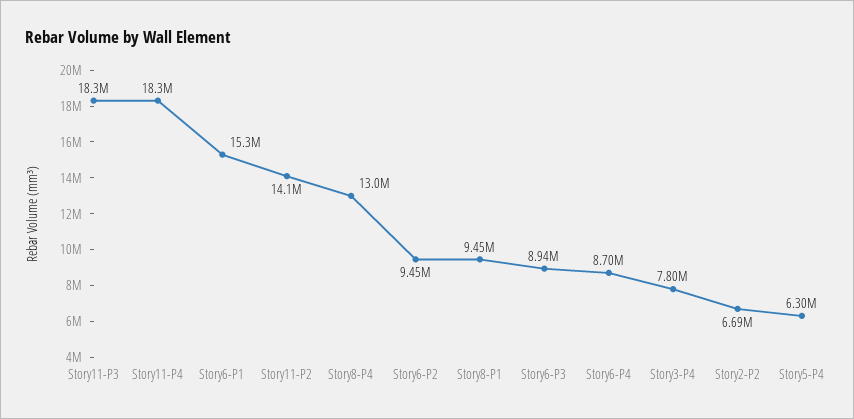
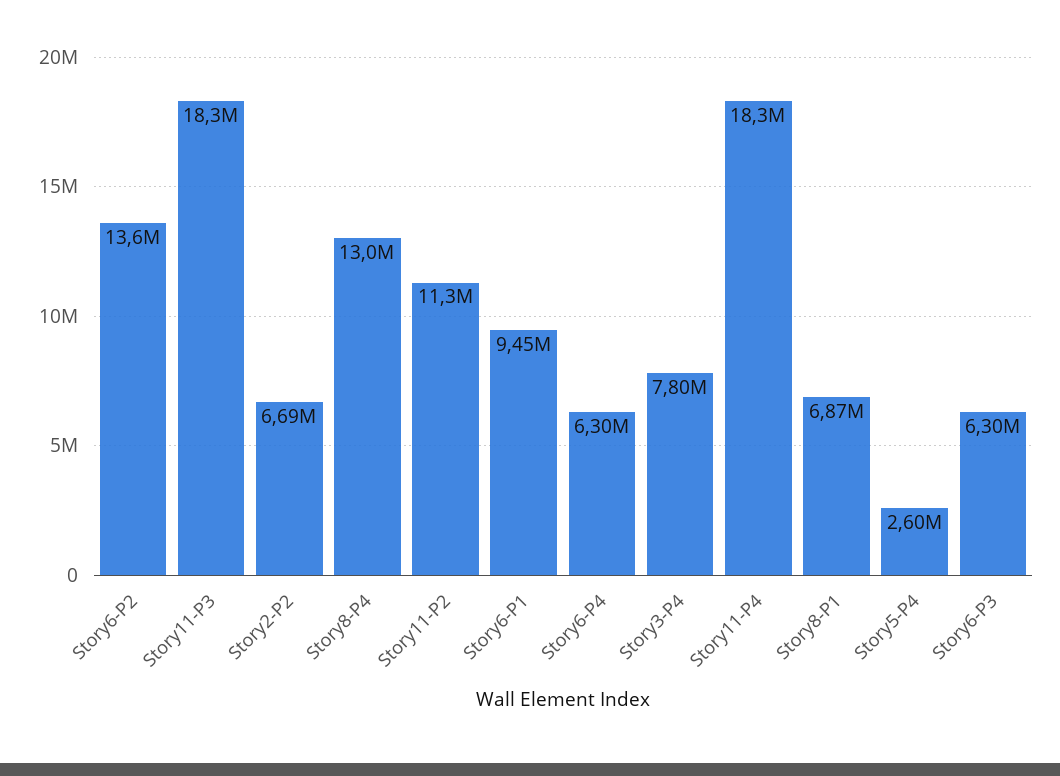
Story6-P1: 15300000 -> 9450000
Story11-P2: 14100000 -> 11300000
Story6-P2: 9450000 -> 13600000
Story8-P1: 9450000 -> 6870000
Story6-P3: 8940000 -> 6300000
Story6-P4: 8700000 -> 6300000
Story5-P4: 6300000 -> 2600000

